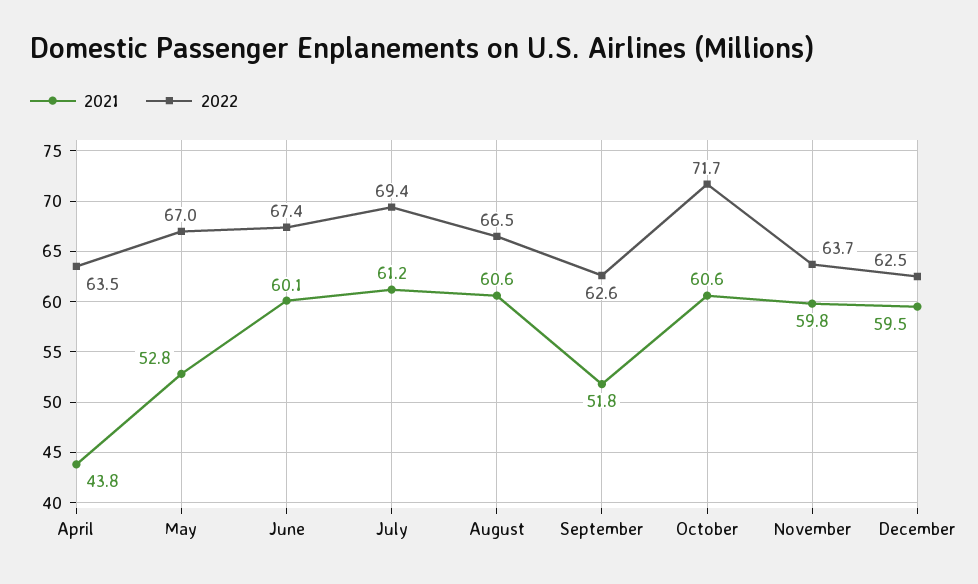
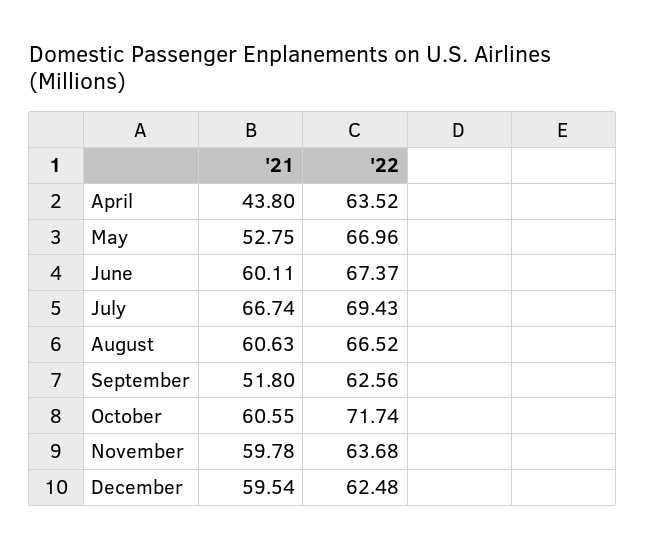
2021, July: 61.2 -> 66.74

